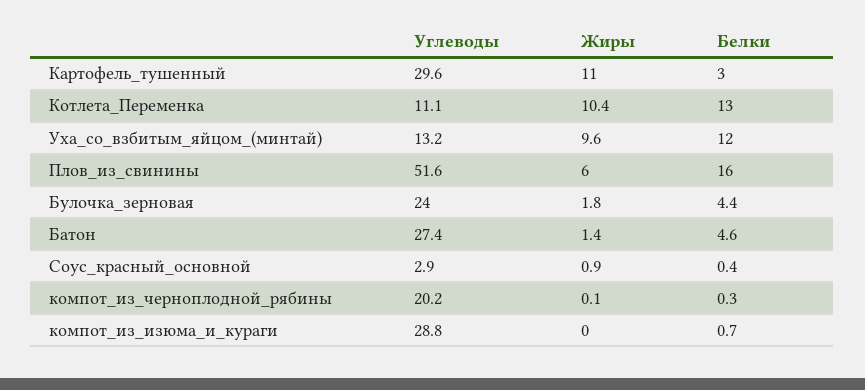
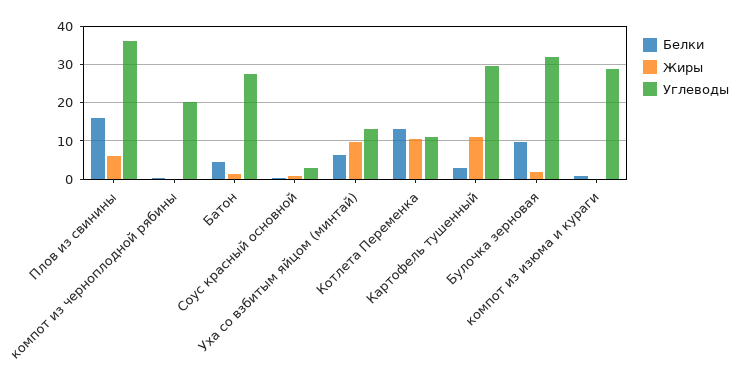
Белки, Уха_со_взбитым_яйцом_(минтай): 12 -> 6
Углеводы, Плов_из_свинины: 51.6 -> 36
Углеводы, Булочка_зерновая: 24 -> 32
Белки, Булочка_зерновая: 4.4 -> 10

